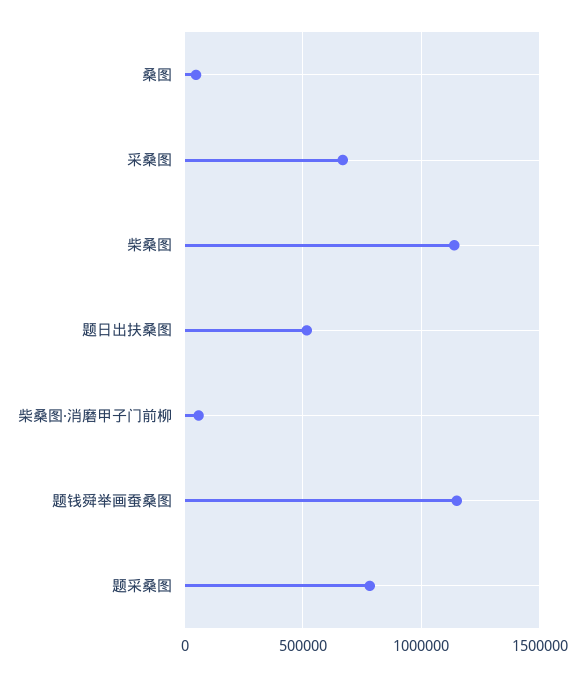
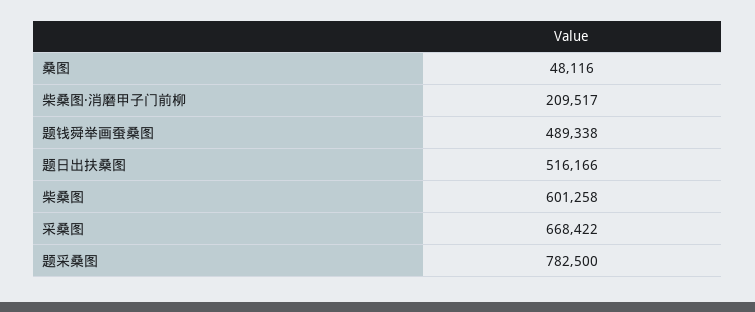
柴桑图: 1150000 -> 601258
柴桑图·消磨甲子门前柳: 50000 -> 209517
题钱舜举画蚕桑图: 1150000 -> 489338

